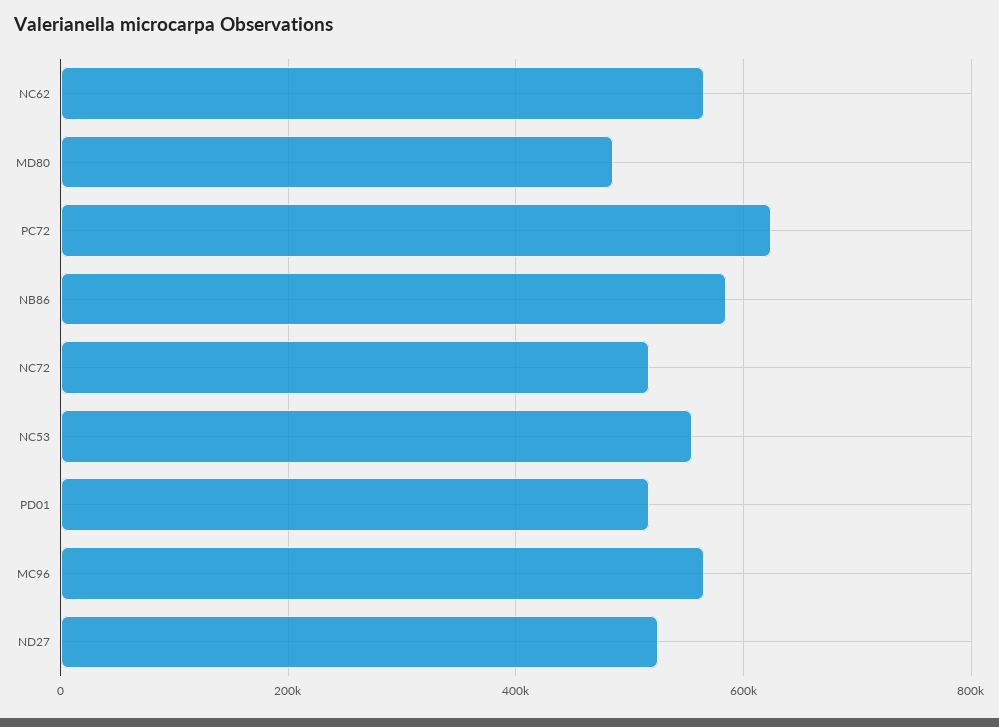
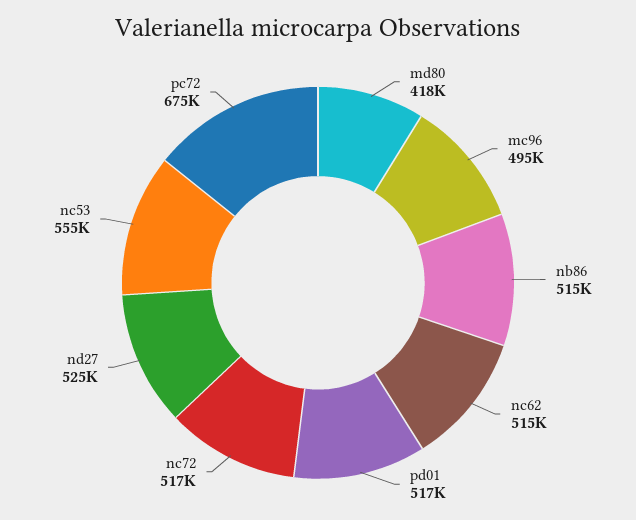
NC62: 560000 -> 515000
MD80: 480000 -> 418000
PC72: 620000 -> 675000
NB86: 580000 -> 515000
MC96: 560000 -> 495000

